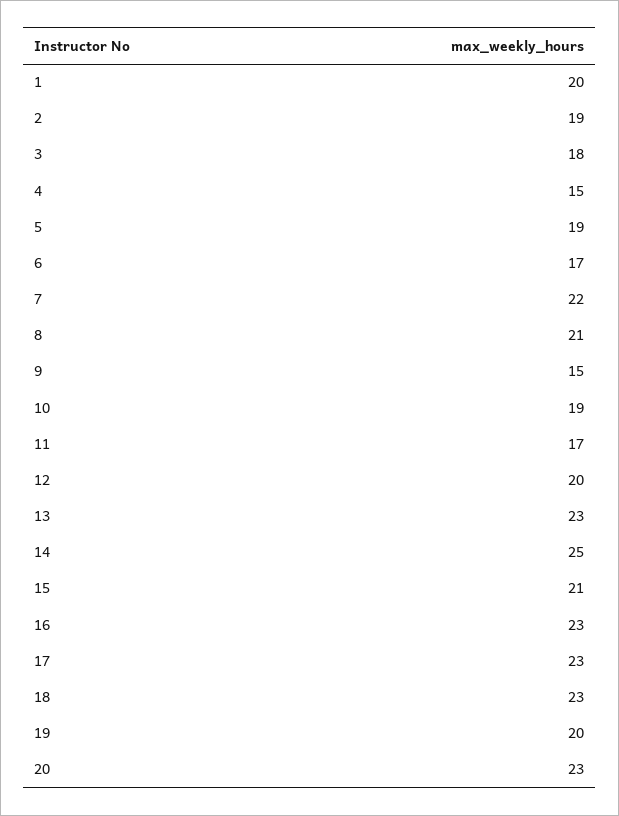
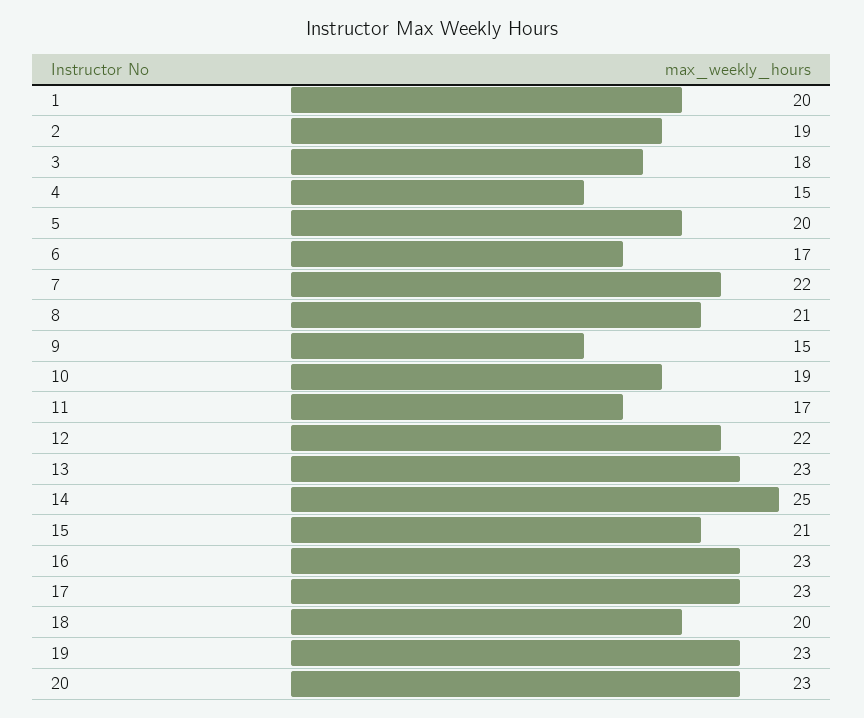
5: 19 -> 20
12: 20 -> 22
18: 23 -> 20
19: 20 -> 23

